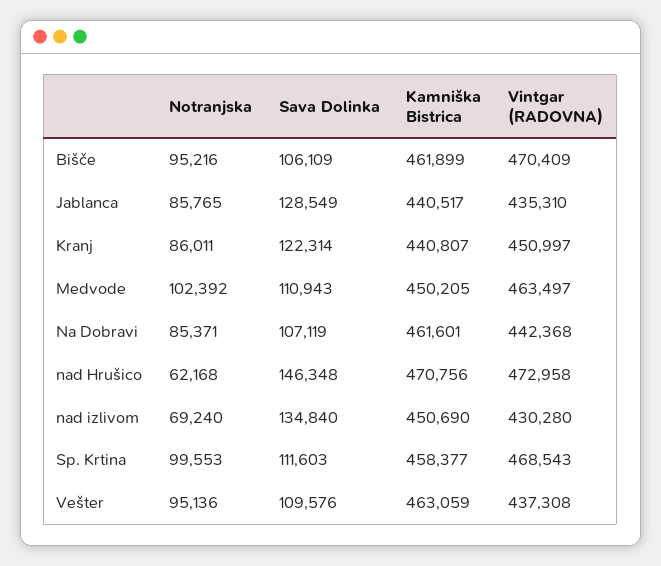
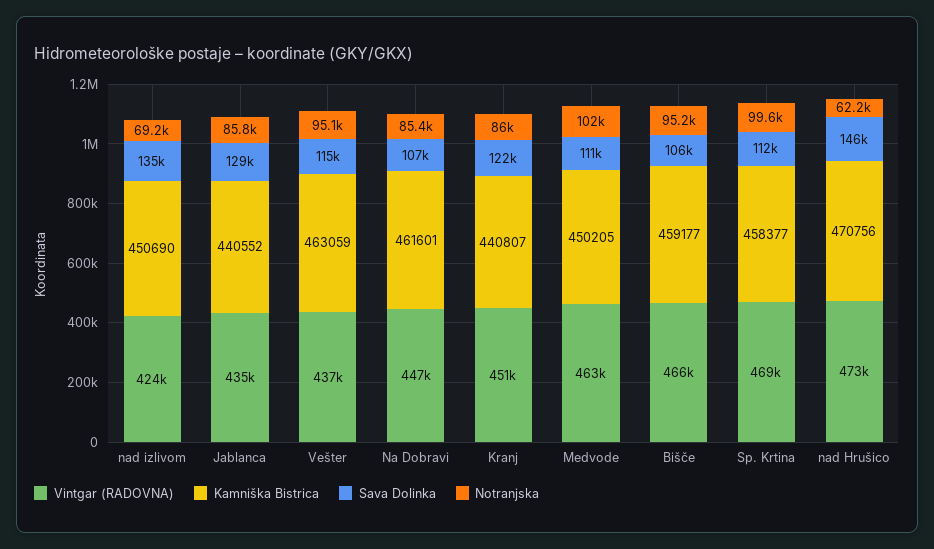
Kamniška Bistrica, Bišče: 461899 -> 459177
Vintgar (RADOVNA), Bišče: 470409 -> 466000
Kamniška Bistrica, Jablanca: 440517 -> 440552
Vintgar (RADOVNA), Na Dobravi: 442368 -> 447000
Vintgar (RADOVNA), nad izlivom: 430280 -> 424000
Sava Dolinka, Vešter: 109576 -> 115000

